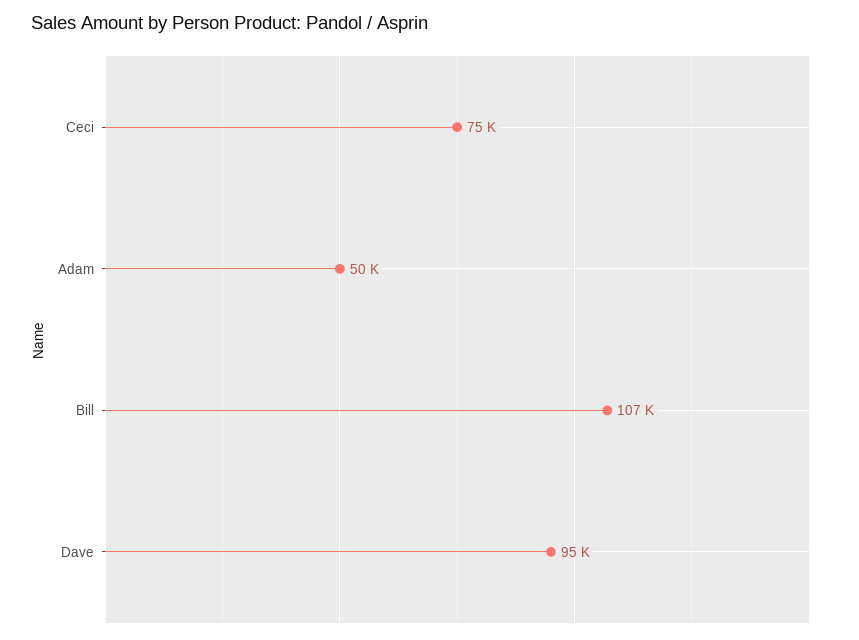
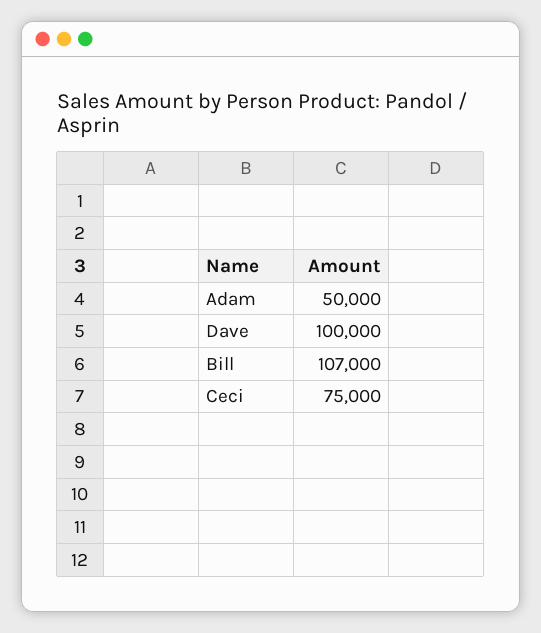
Dave: 95000 -> 100000

